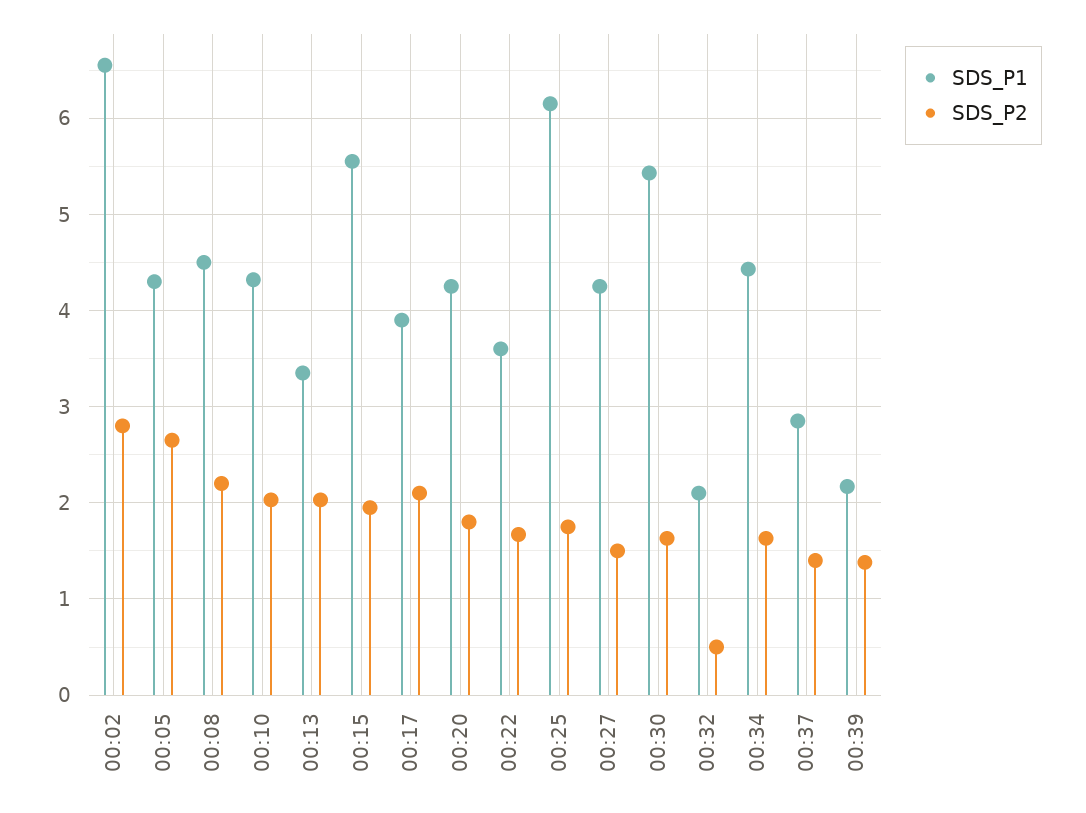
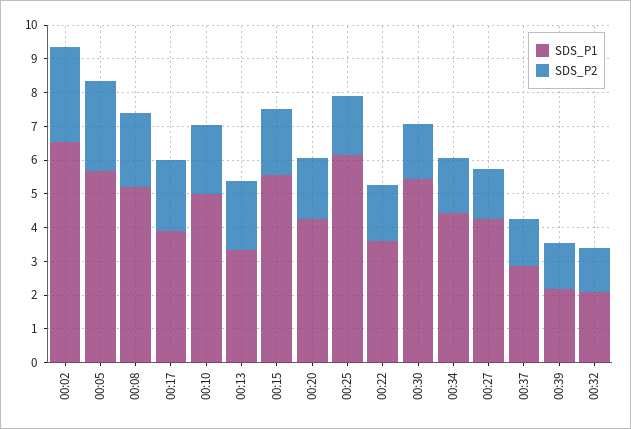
SDS_P1, 00:05: 4.3 -> 5.75
SDS_P1, 00:08: 4.5 -> 5.25
SDS_P1, 00:10: 4.3 -> 5
SDS_P2, 00:32: 0.5 -> 1.25

